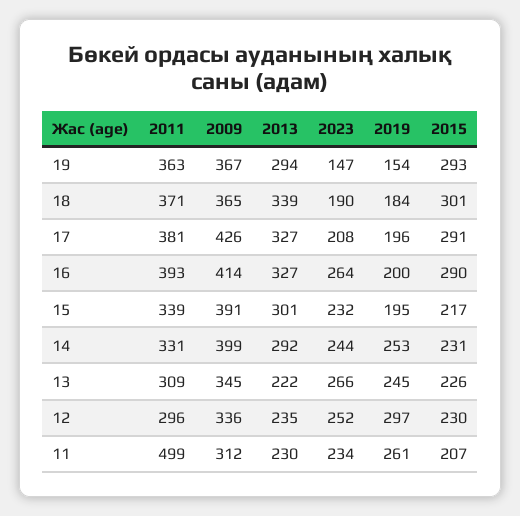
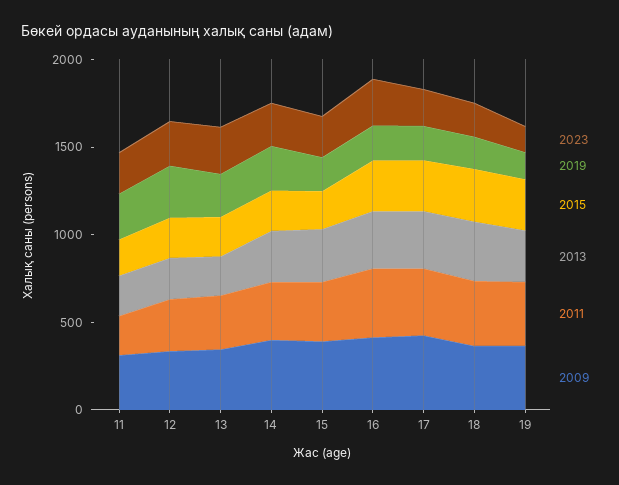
2011, 11: 499 -> 200

